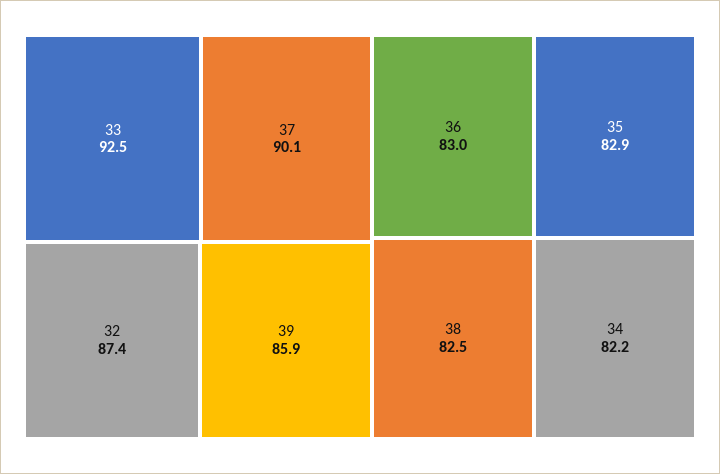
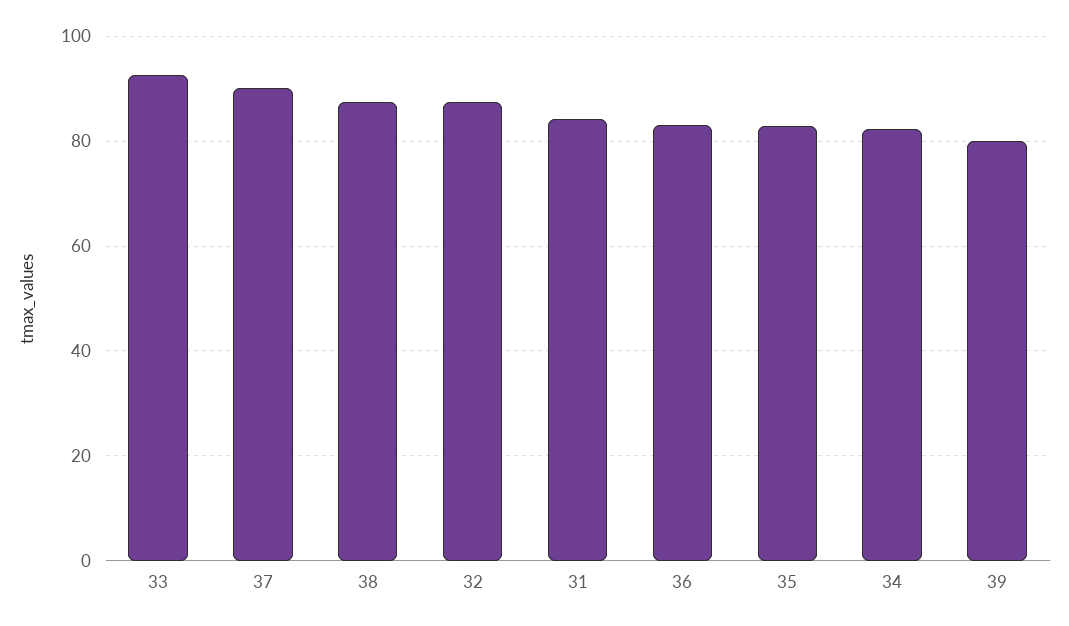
39: 85.9 -> 80
38: 82.5 -> 88
31: none -> 84

